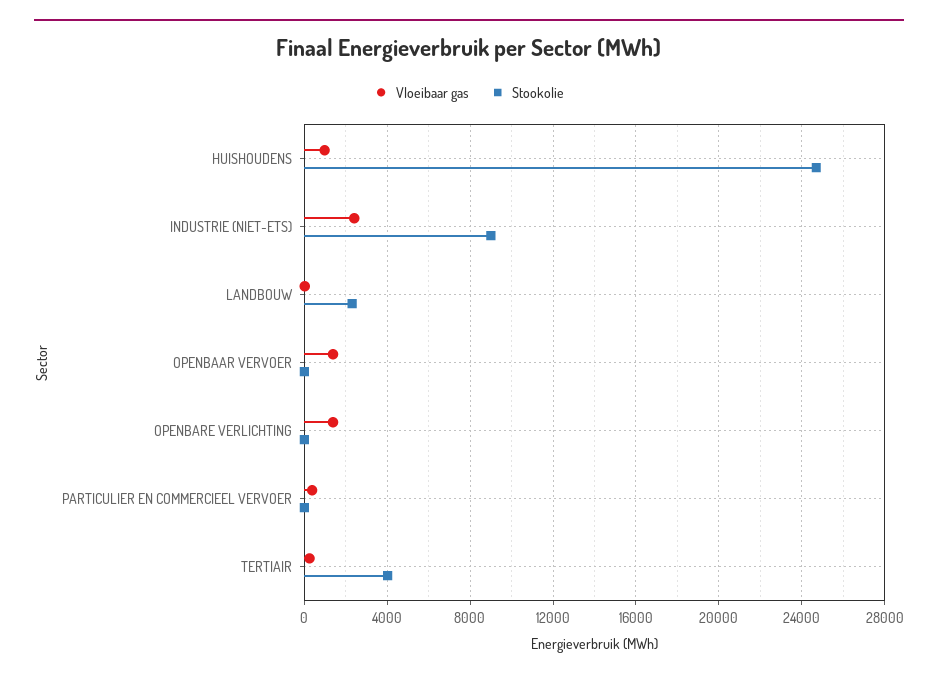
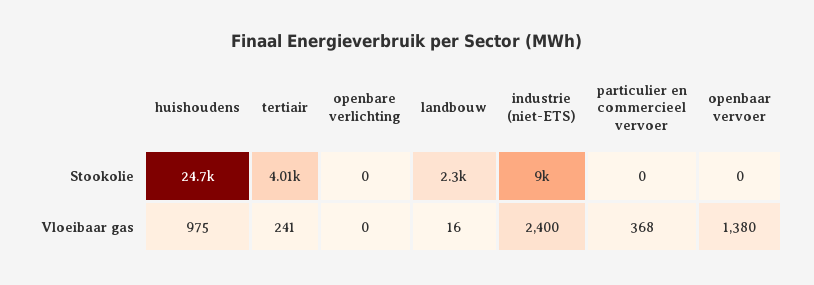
Vloeibaar gas, OPENBARE VERLICHTING: 1500 -> 0

